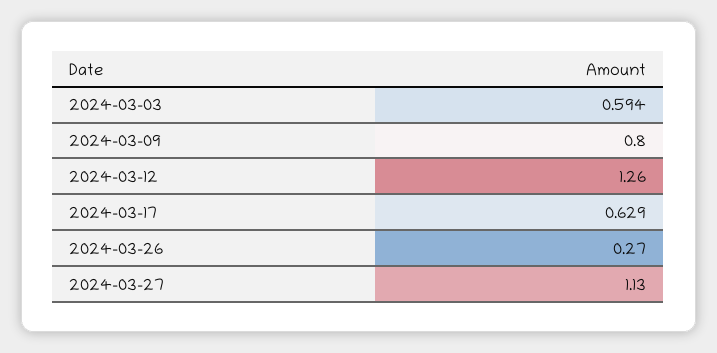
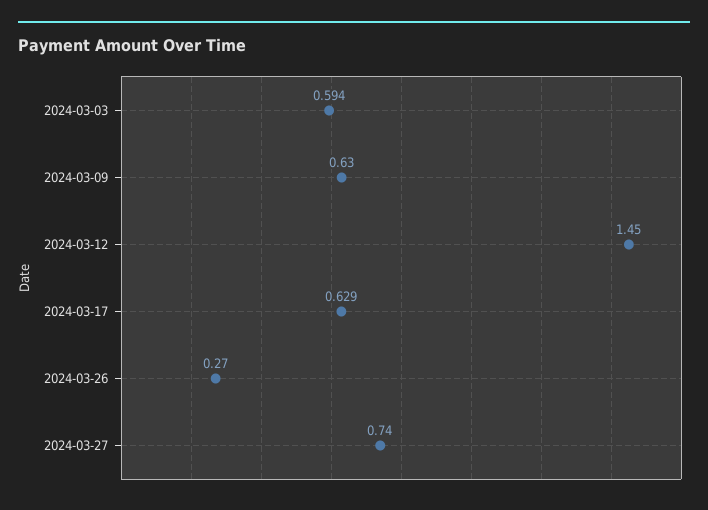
2024-03-09: 0.8 -> 0.63
2024-03-12: 1.26 -> 1.45
2024-03-27: 1.13 -> 0.74

